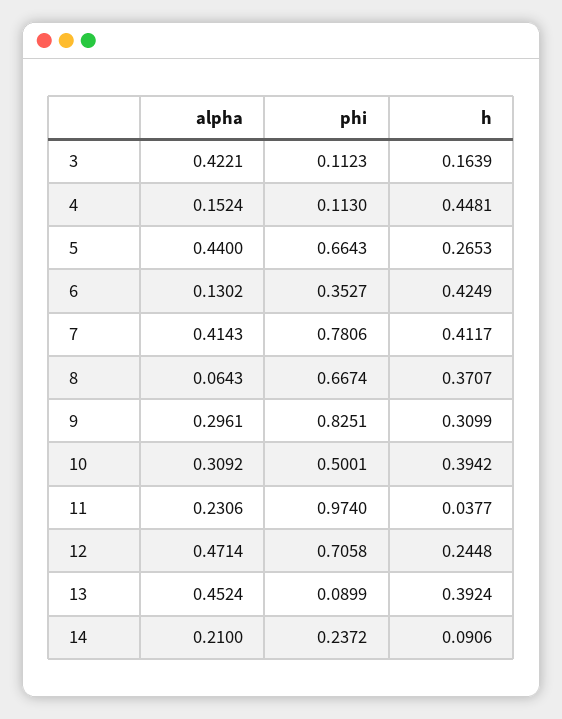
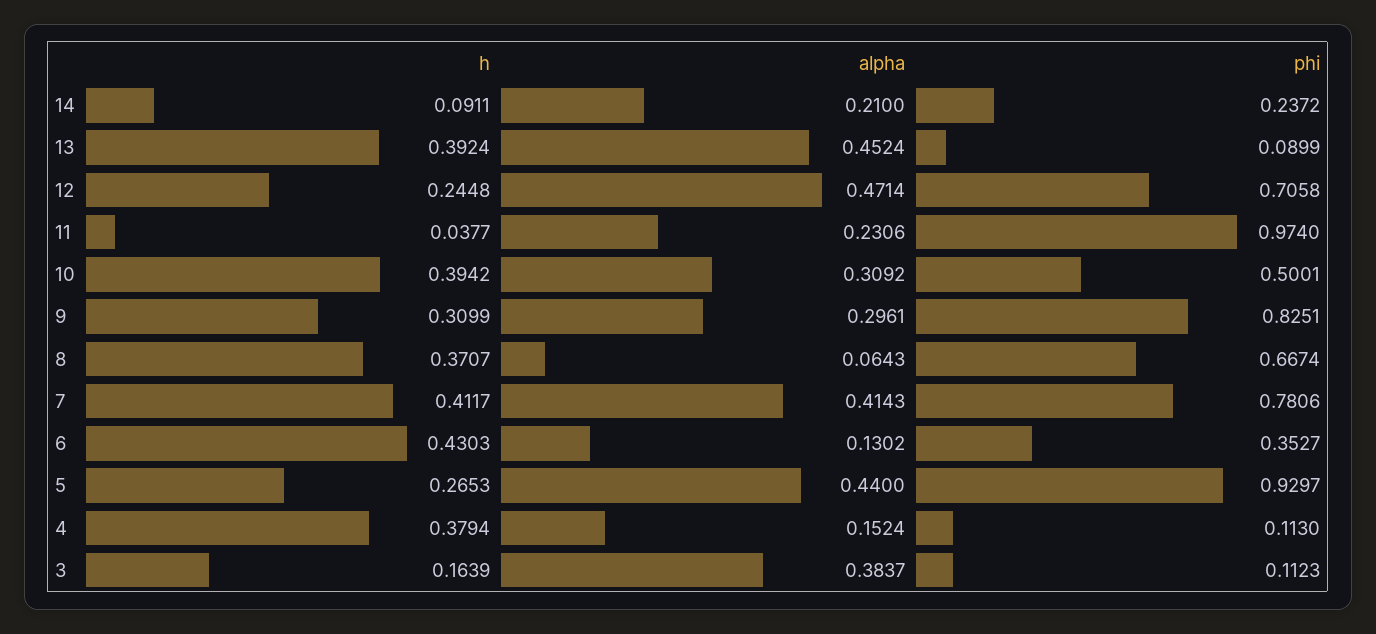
alpha, 3: 0.4221 -> 0.3837
h, 4: 0.4481 -> 0.3794
phi, 5: 0.6643 -> 0.9297
h, 6: 0.4249 -> 0.4303
h, 14: 0.0906 -> 0.0911

